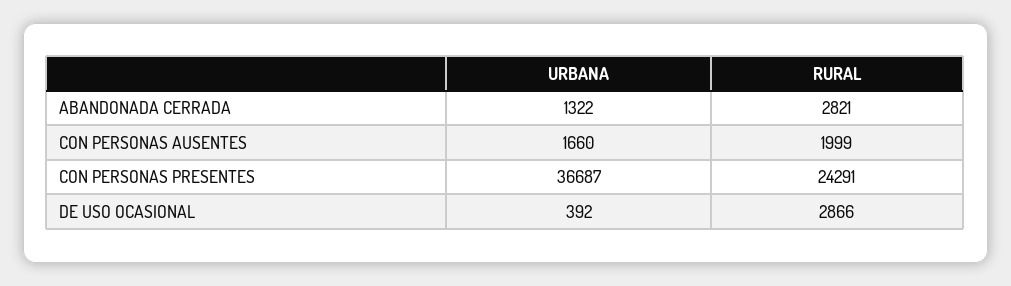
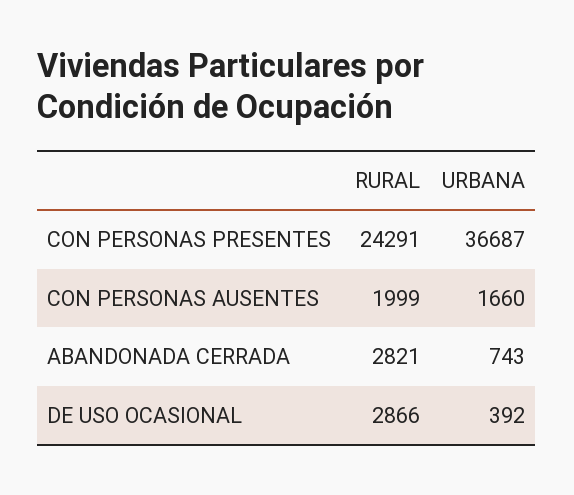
URBANA, ABANDONADA CERRADA: 1322 -> 743

